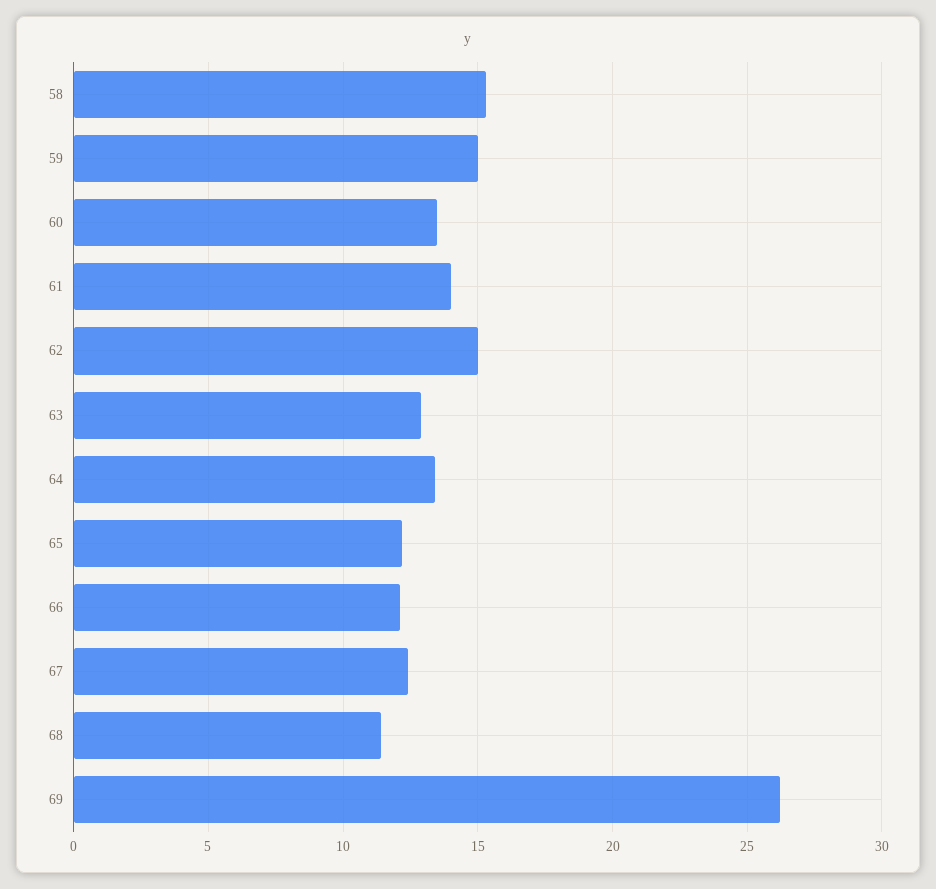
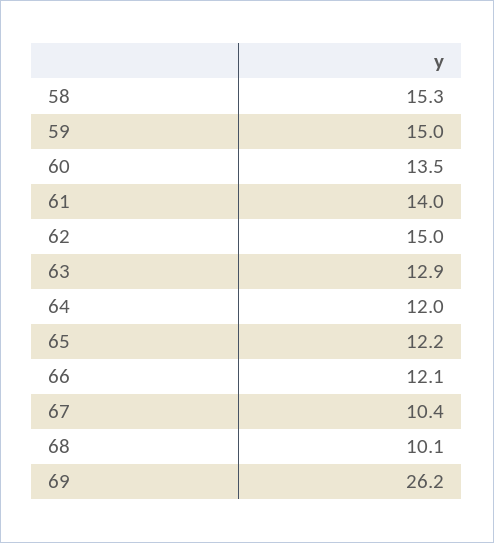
64: 13.5 -> 12
67: 12.5 -> 10.4
68: 11.5 -> 10.1

